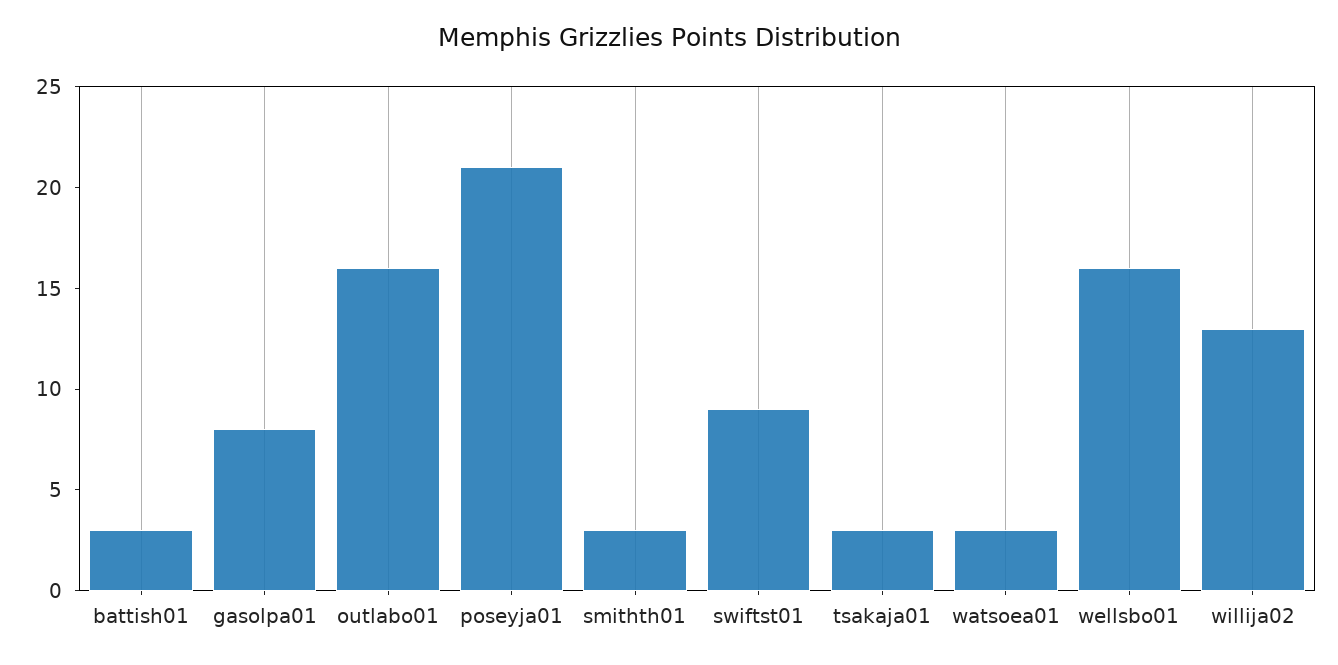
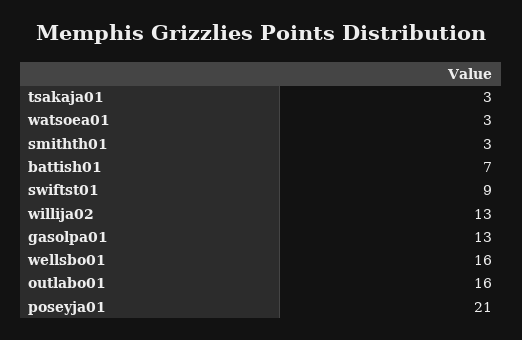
battish01: 3 -> 7
gasolpa01: 8 -> 13

